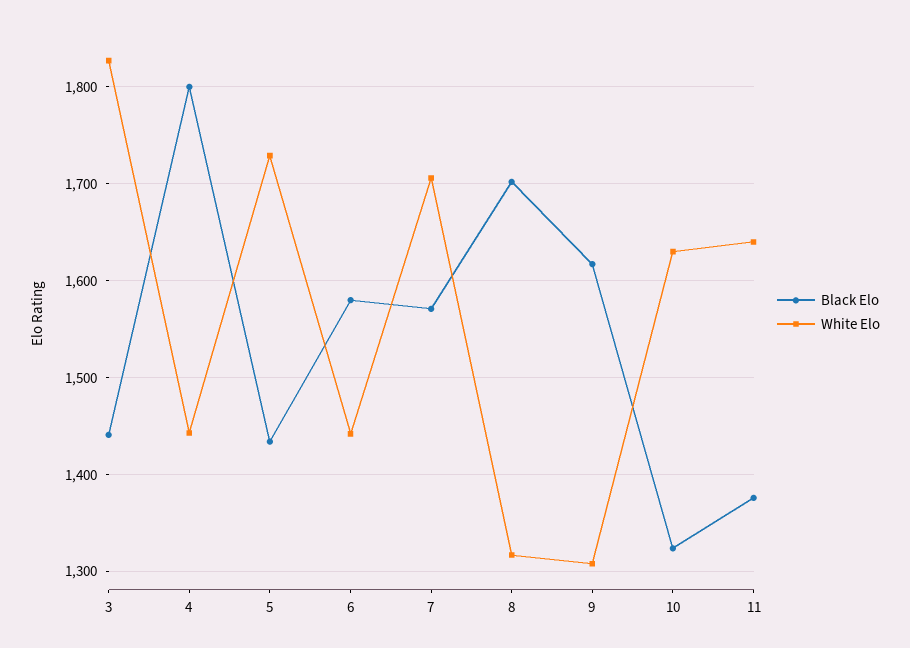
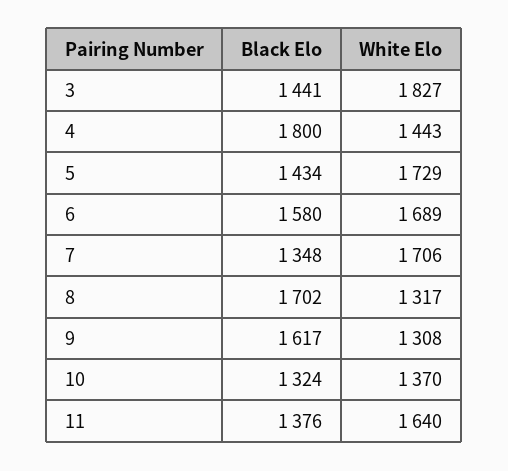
White Elo, 6: 1440 -> 1689
Black Elo, 7: 1570 -> 1348
White Elo, 10: 1630 -> 1370

